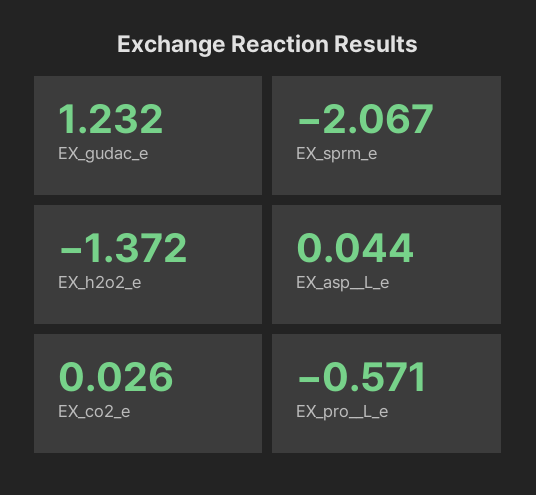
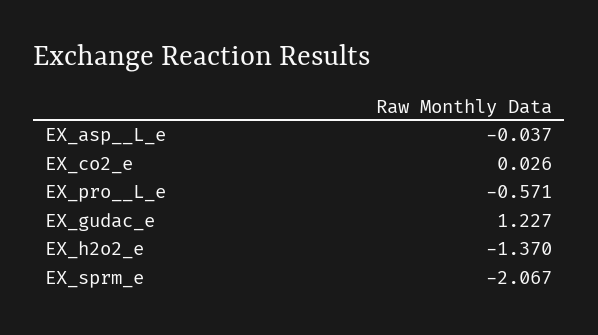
EX_gudac_e: 1.232 -> 1.227
EX_h2o2_e: -1.372 -> -1.37
EX_asp__L_e: 0.044 -> -0.037

